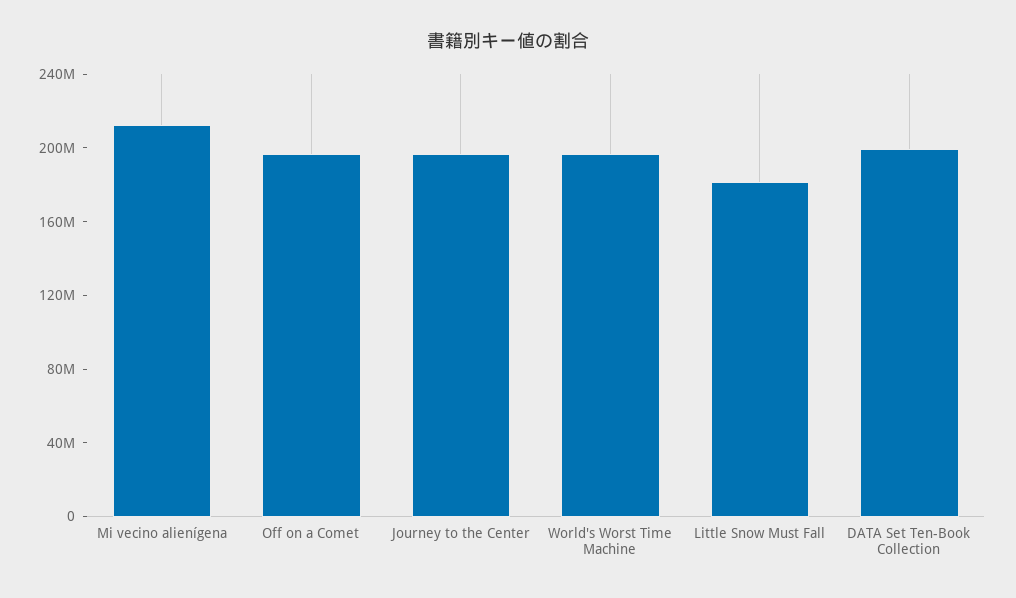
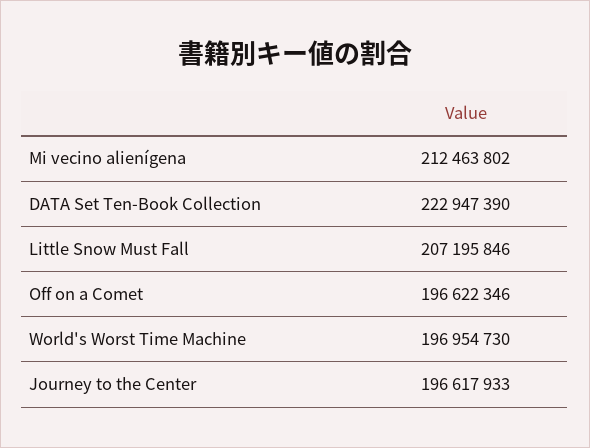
Little Snow Must Fall: 180000000 -> 207195846
DATA Set Ten-Book Collection: 200000000 -> 222947390

